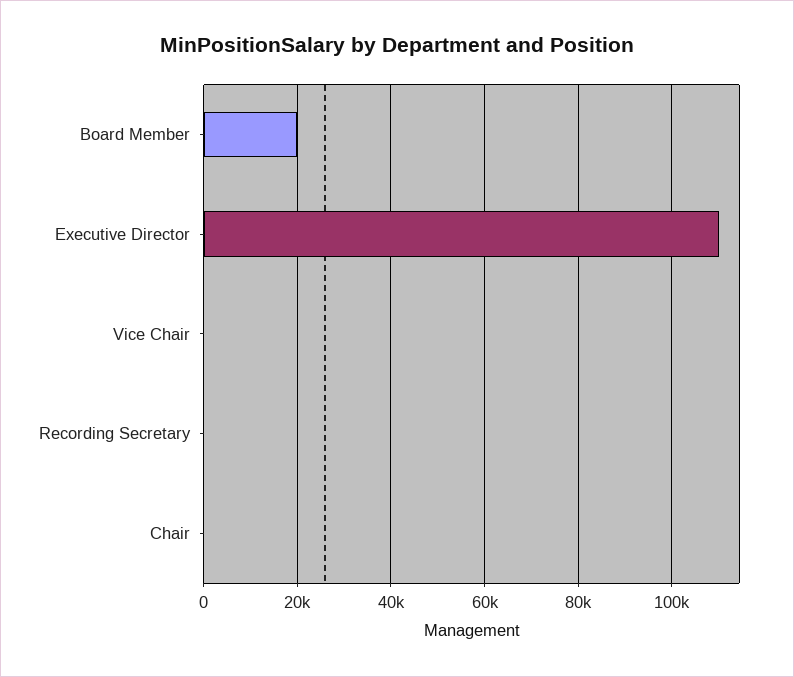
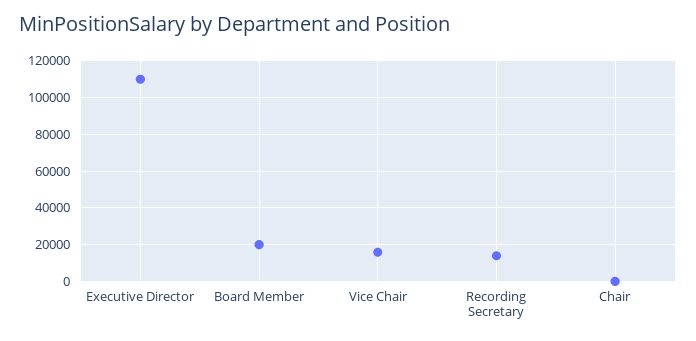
Vice Chair: 0 -> 15000
Recording Secretary: 0 -> 15000

